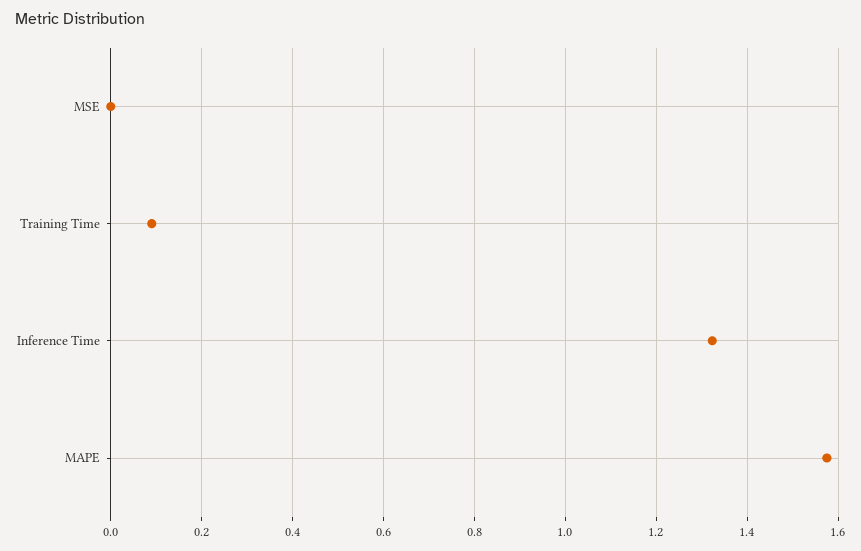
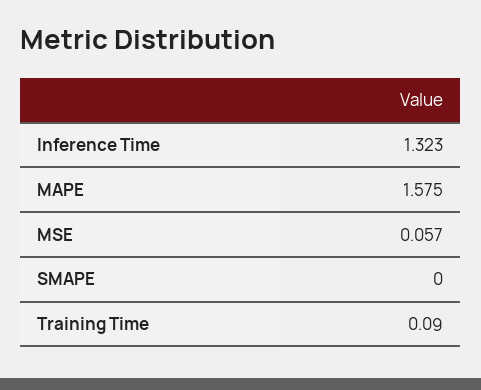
MSE: 0 -> 0.057
SMAPE: none -> 0

